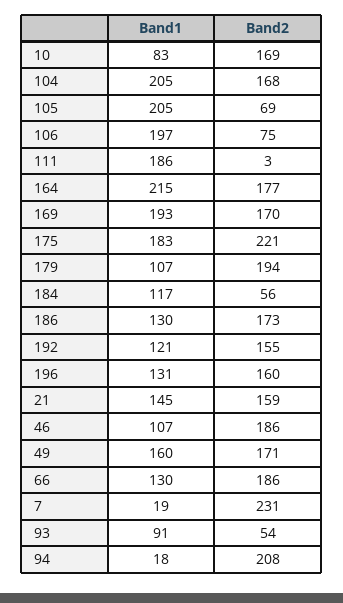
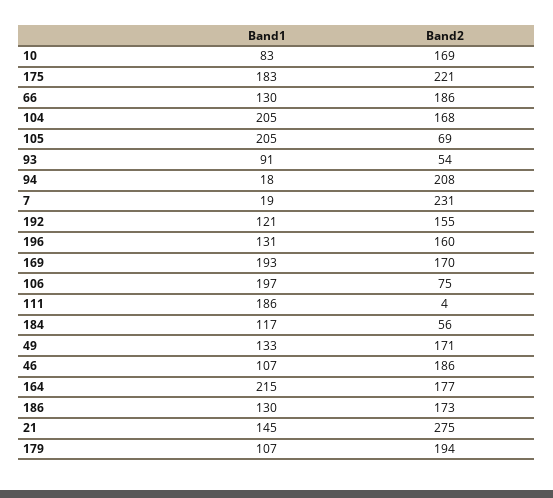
Band2, 111: 3 -> 4
Band2, 21: 159 -> 275
Band1, 49: 160 -> 133

